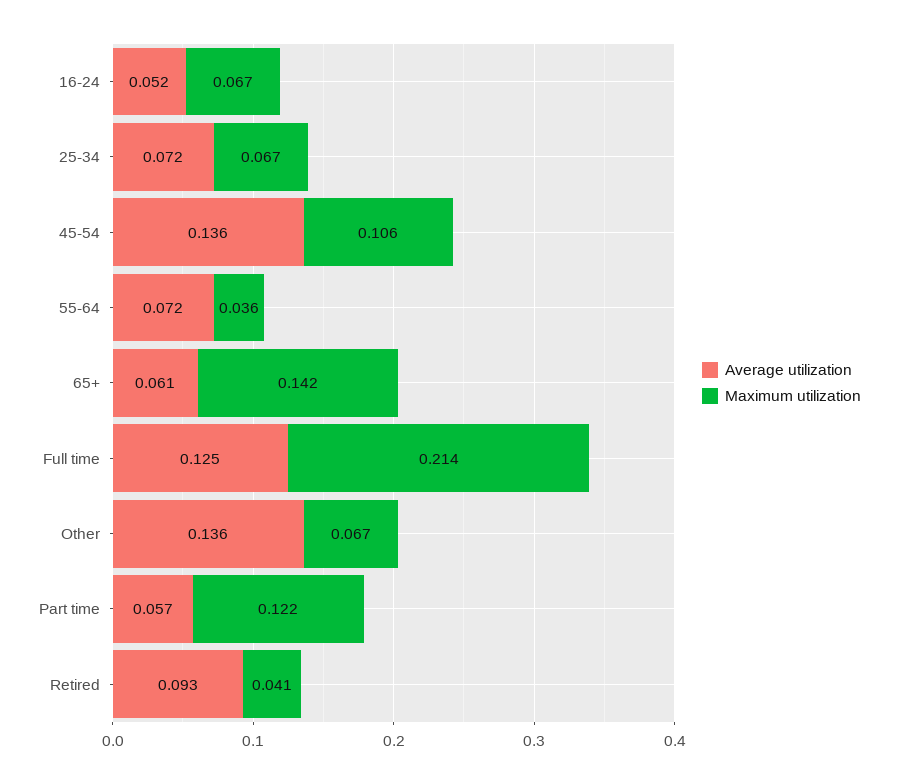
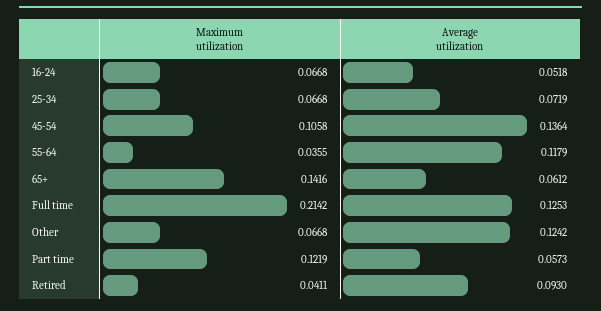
Average utilization, 55-64: 0.072 -> 0.1179
Average utilization, Other: 0.136 -> 0.1242

